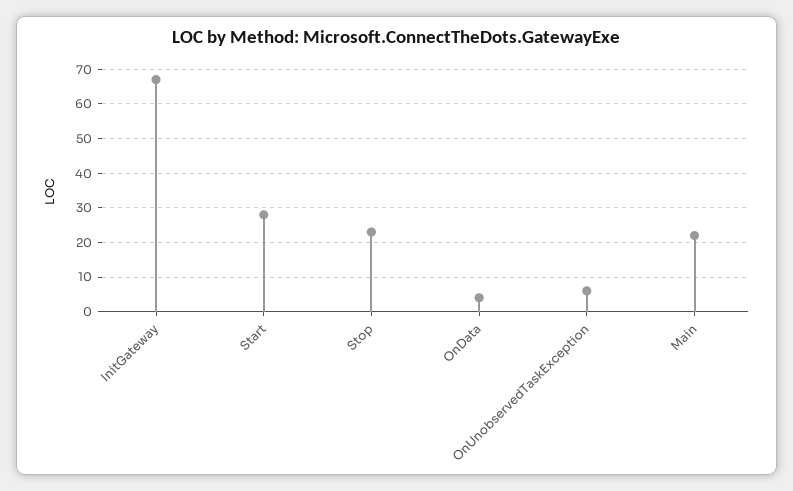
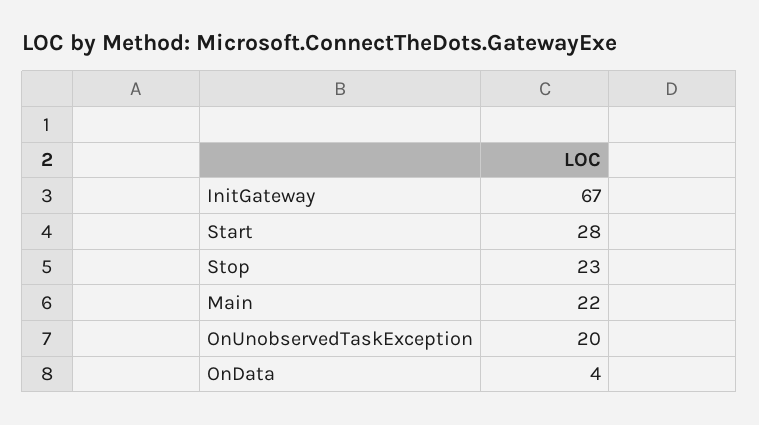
OnUnobservedTaskException: 5 -> 20

